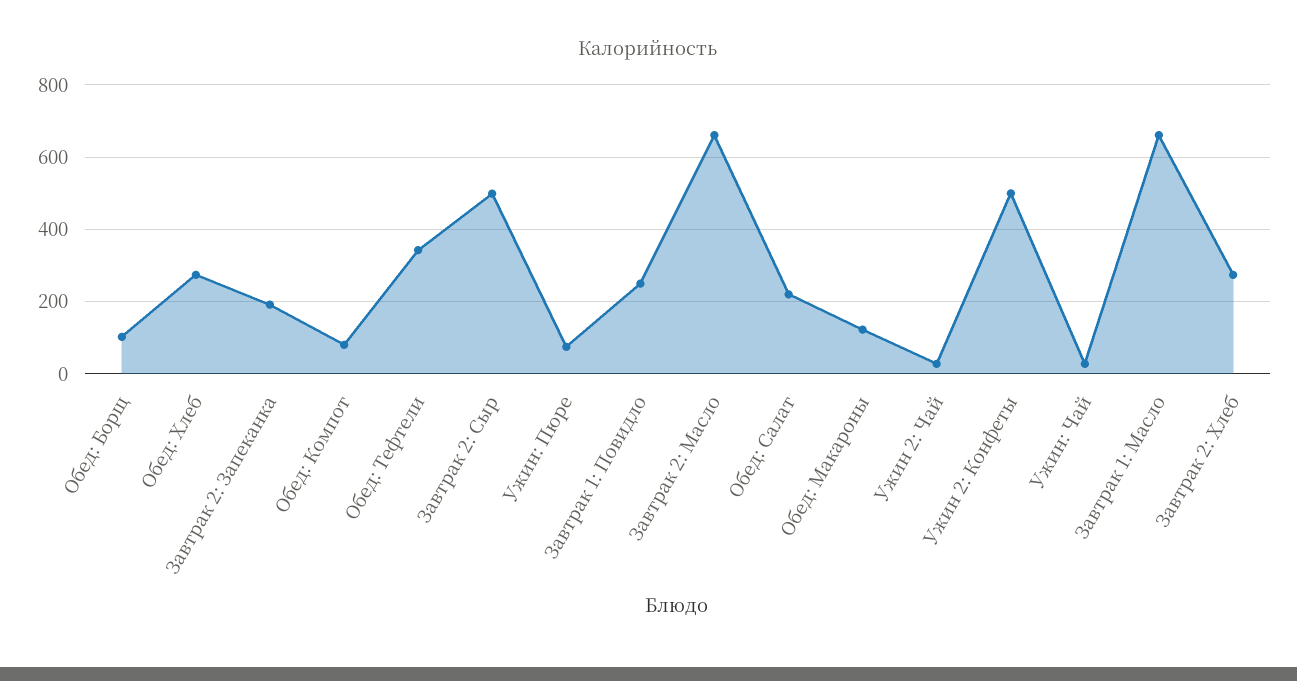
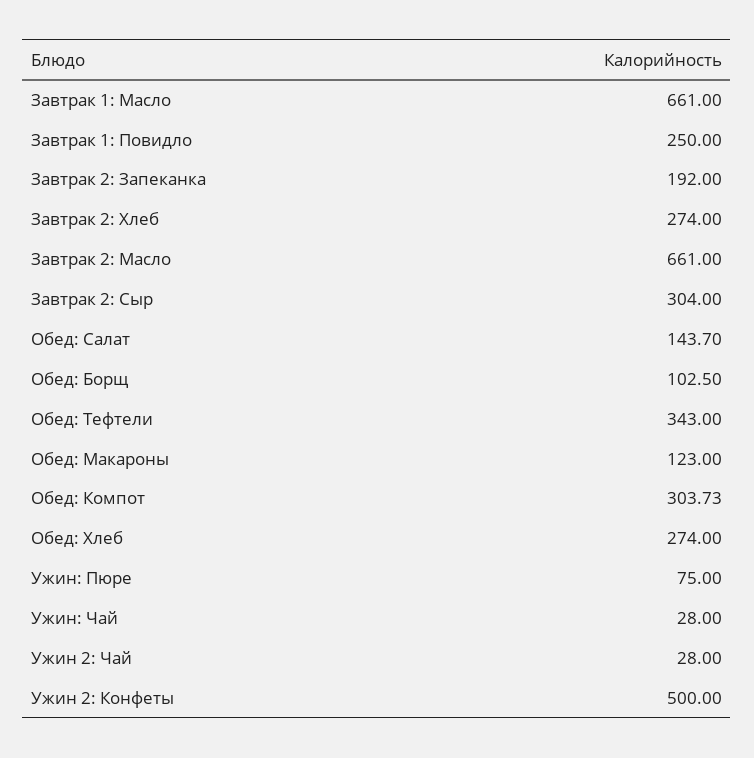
Обед: Компот: 80 -> 303.73
Завтрак 2: Сыр: 500 -> 304
Обед: Салат: 220 -> 143.7

